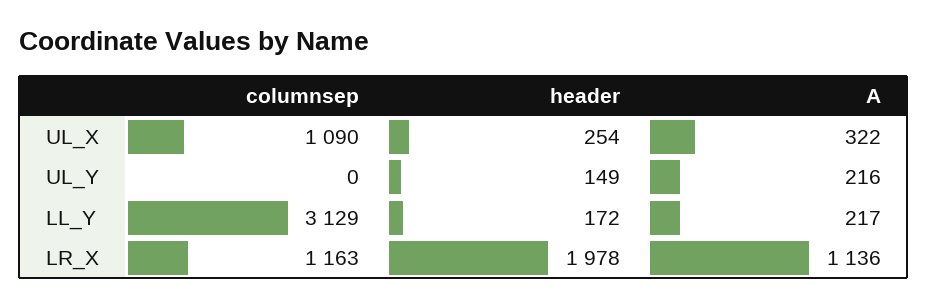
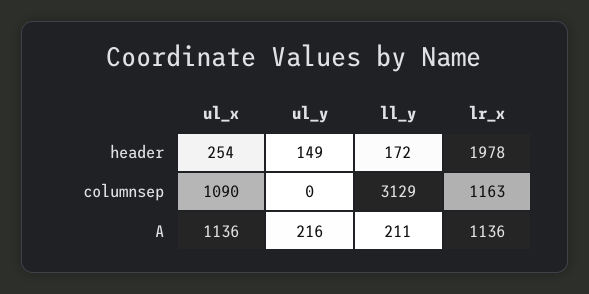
A, UL_X: 322 -> 1136
A, LL_Y: 217 -> 211

